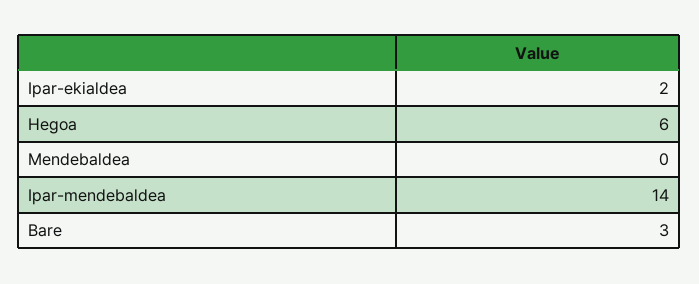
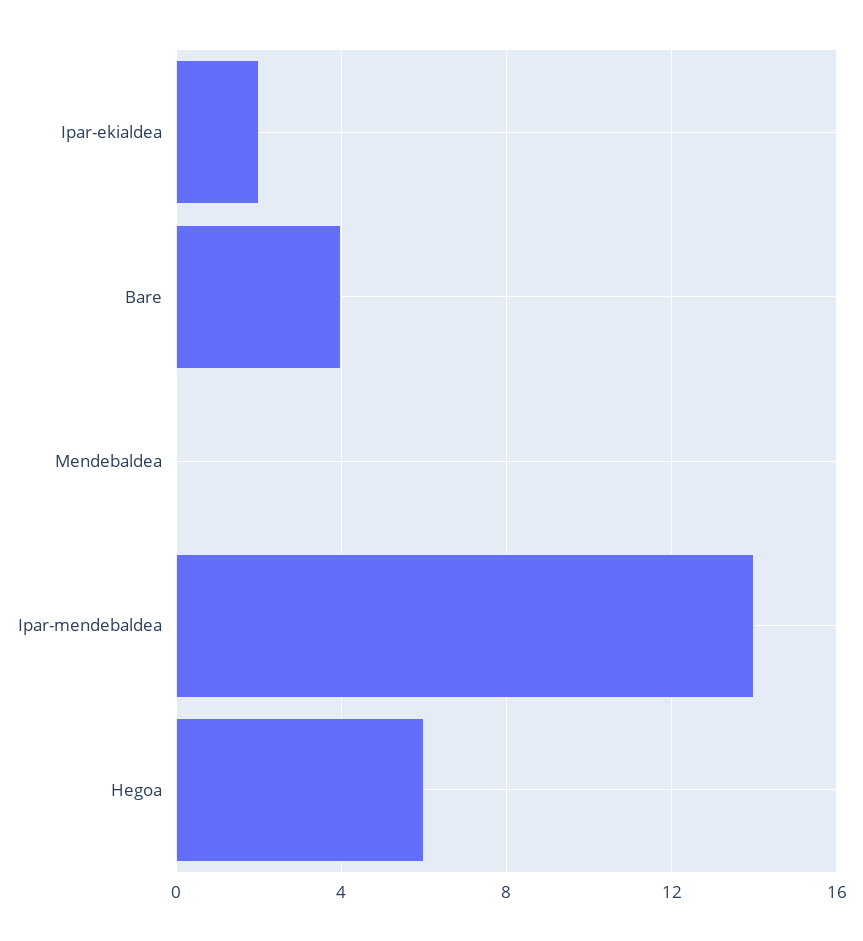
Bare: 3 -> 4

